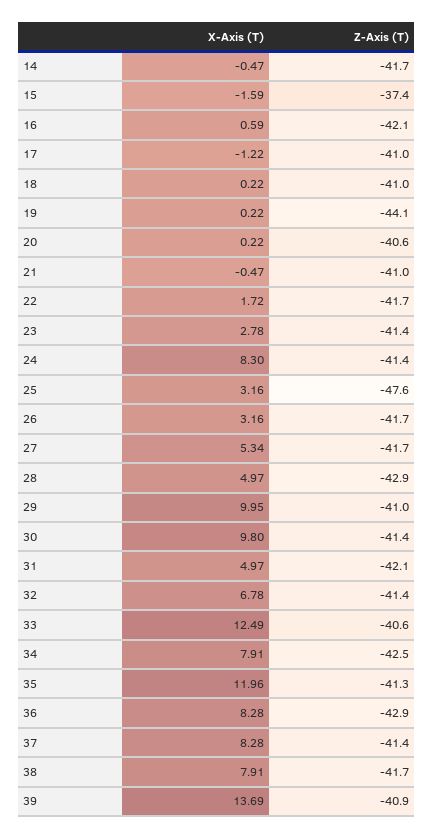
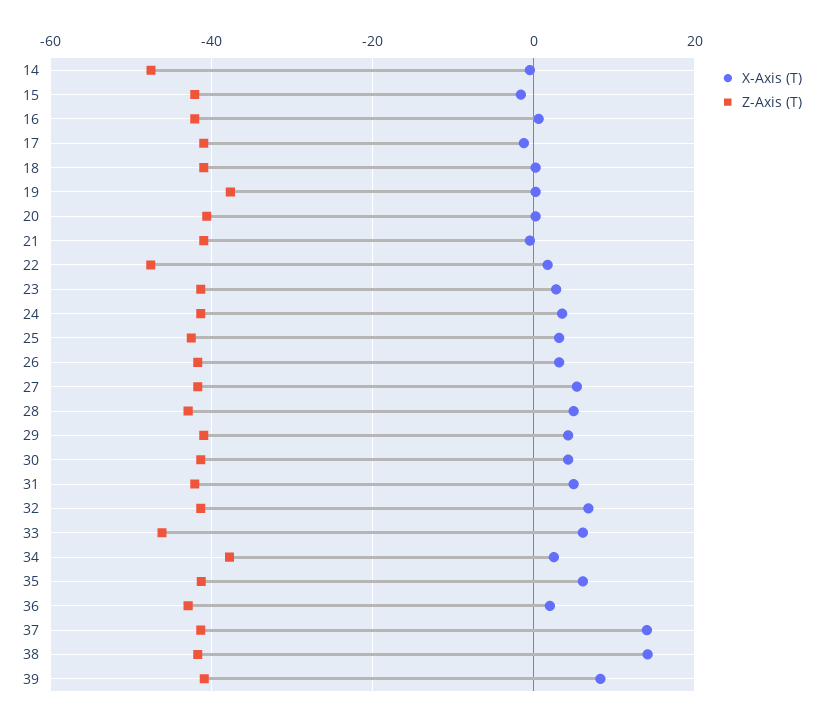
Z-Axis (T), 14: -41.7 -> -48
Z-Axis (T), 15: -37.4 -> -42
Z-Axis (T), 19: -44.1 -> -38
Z-Axis (T), 22: -41.7 -> -48
X-Axis (T), 24: 8.3 -> 4
Z-Axis (T), 25: -47.6 -> -42
X-Axis (T), 29: 9.95 -> 4
X-Axis (T), 30: 9.8 -> 4
X-Axis (T), 33: 12.49 -> 6
Z-Axis (T), 33: -40.6 -> -46
X-Axis (T), 34: 7.91 -> 2
Z-Axis (T), 34: -42.5 -> -38
X-Axis (T), 35: 11.96 -> 6
X-Axis (T), 36: 8.28 -> 2
X-Axis (T), 37: 8.28 -> 14
X-Axis (T), 38: 7.91 -> 14
X-Axis (T), 39: 13.69 -> 8

